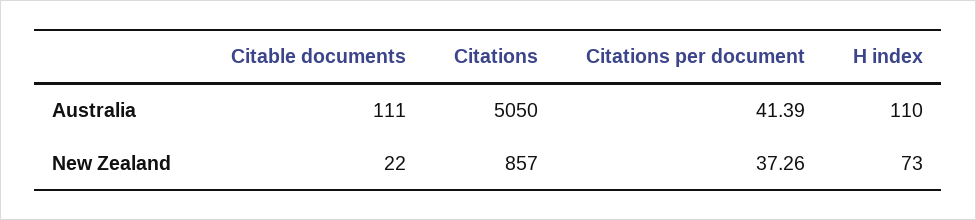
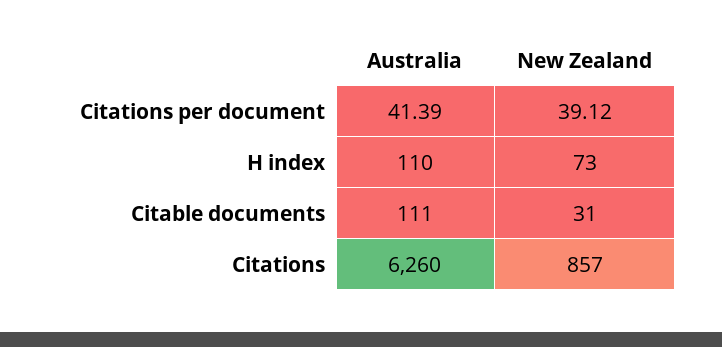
Citations, Australia: 5050 -> 6260
Citable documents, New Zealand: 22 -> 31
Citations per document, New Zealand: 37.26 -> 39.12

